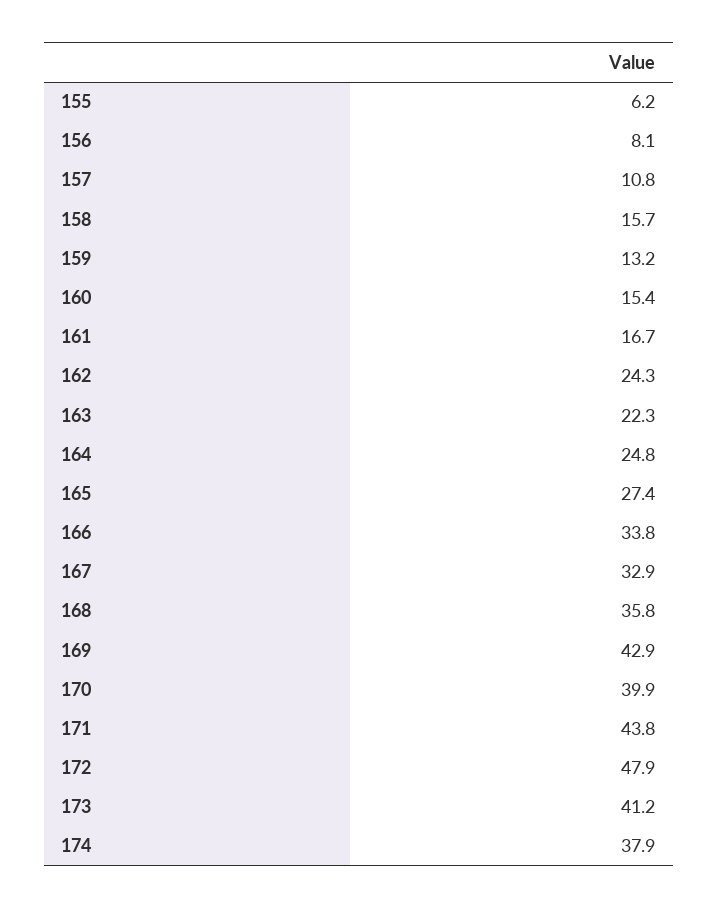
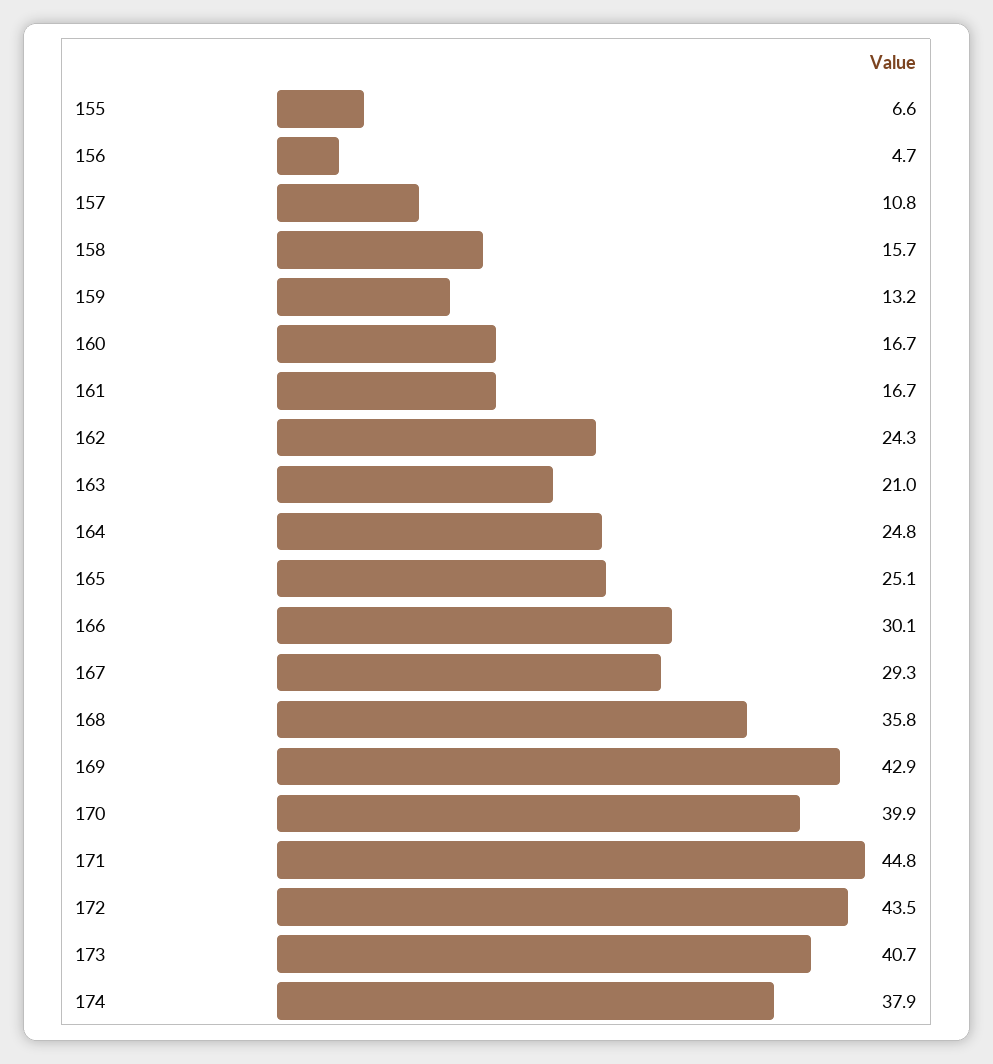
155: 6.2 -> 6.6
156: 8.1 -> 4.7
160: 15.4 -> 16.7
163: 22.3 -> 21
165: 27.4 -> 25.1
166: 33.8 -> 30.1
167: 32.9 -> 29.3
171: 43.8 -> 44.8
172: 47.9 -> 43.5
173: 41.2 -> 40.7

